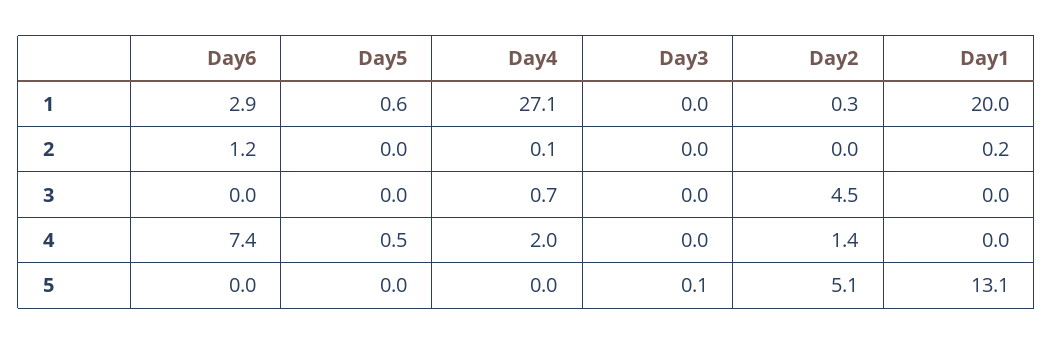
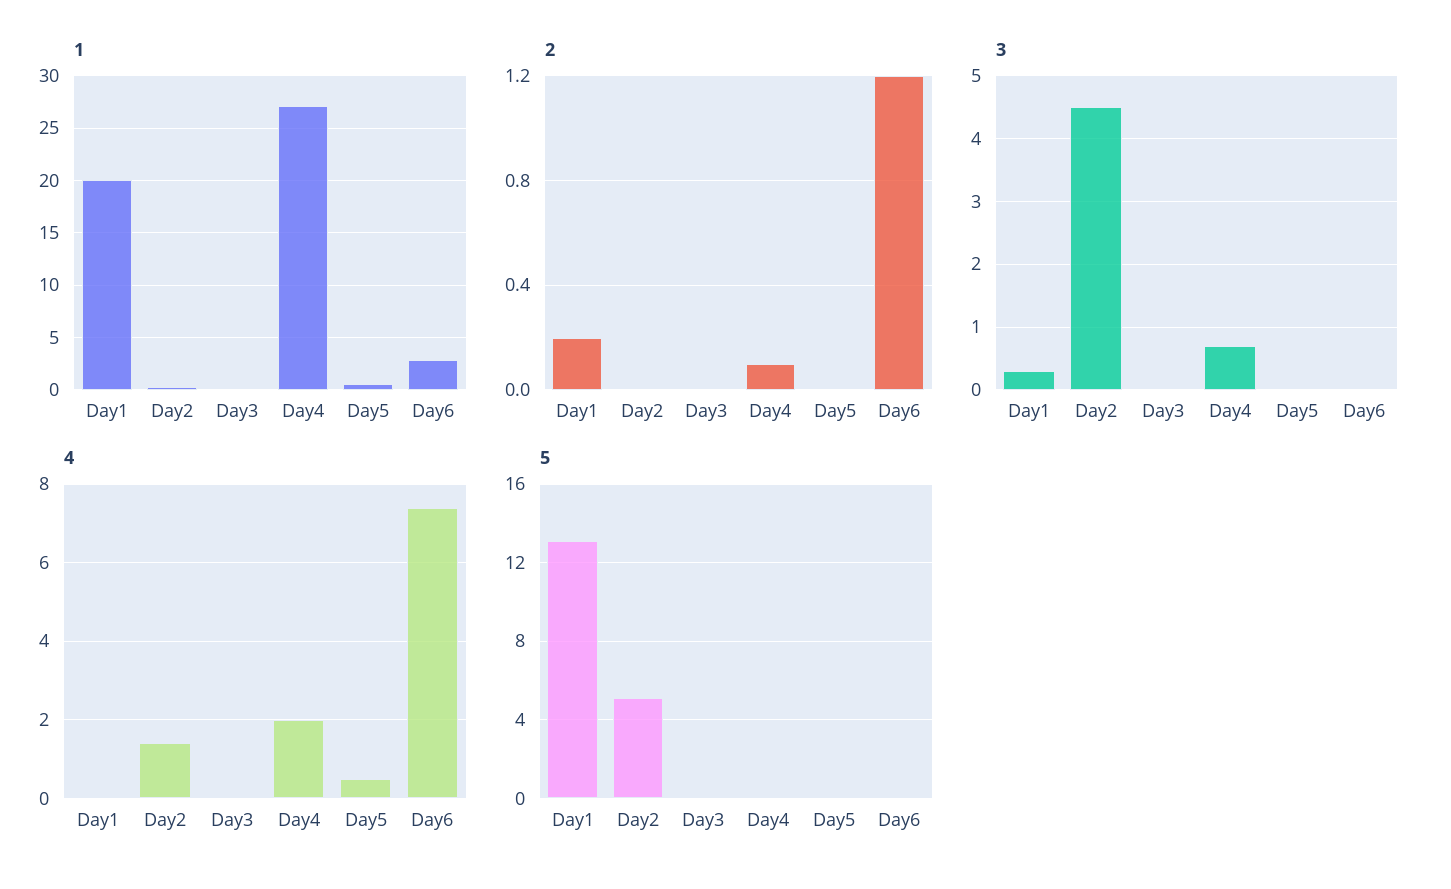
3, Day1: 0 -> 0.3

